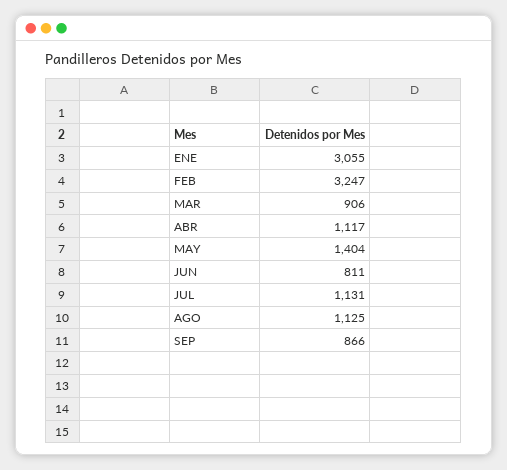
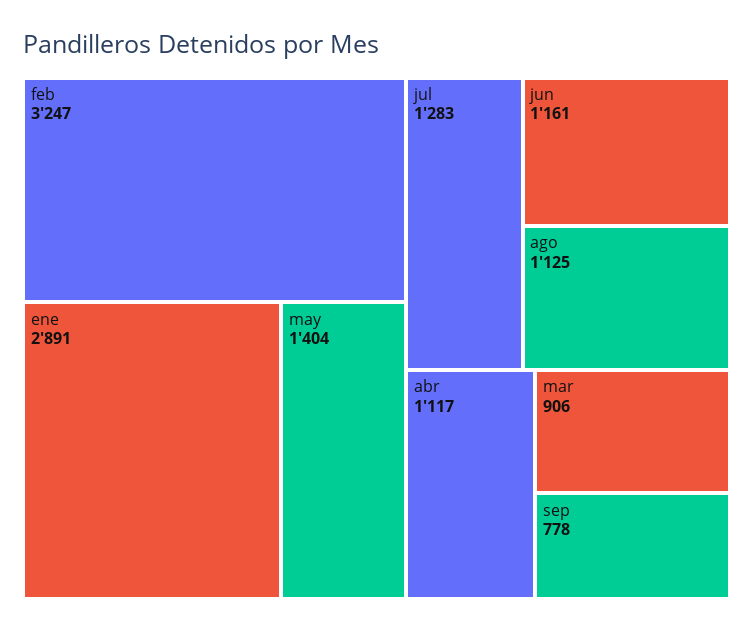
ENE: 3055 -> 2891
JUN: 811 -> 1161
JUL: 1131 -> 1283
SEP: 866 -> 778

